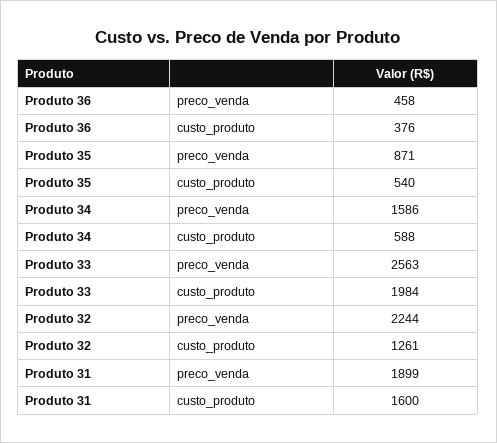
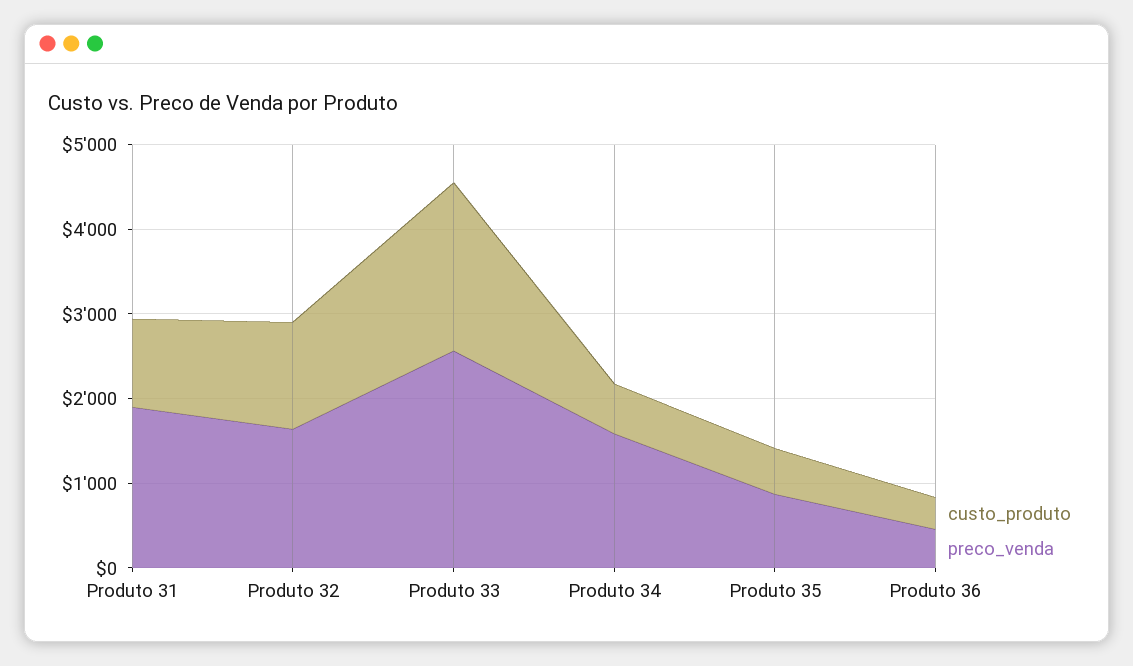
preco_venda, Produto 32: 2244 -> 1600
custo_produto, Produto 31: 1600 -> 1000

